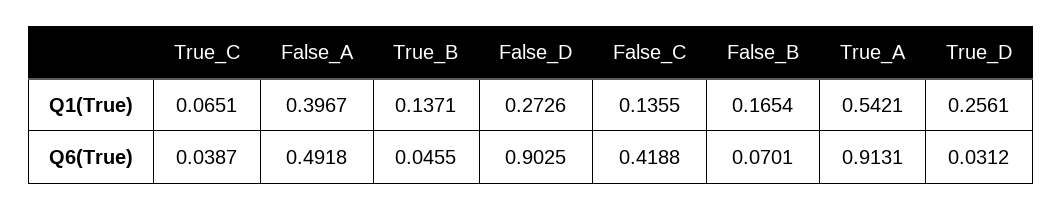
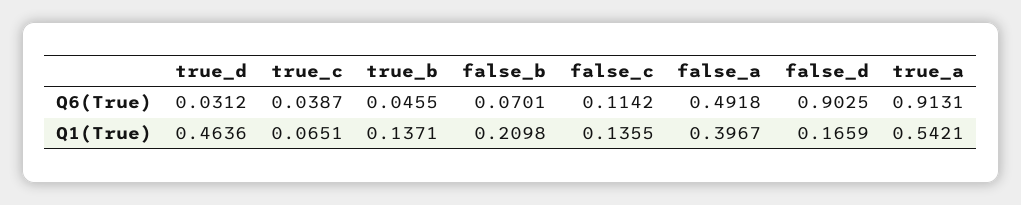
False_D, Q1(True): 0.2726 -> 0.1659
False_B, Q1(True): 0.1654 -> 0.2098
True_D, Q1(True): 0.2561 -> 0.4636
False_C, Q6(True): 0.4188 -> 0.1142

